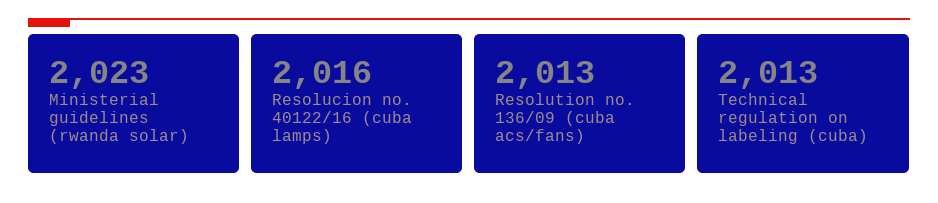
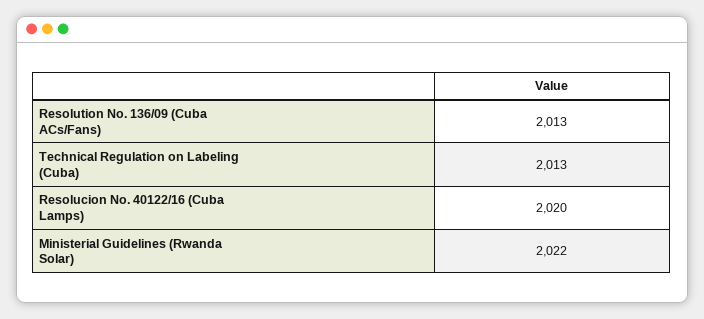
Ministerial guidelines (rwanda solar): 2023 -> 2022
Resolucion no. 40122/16 (cuba lamps): 2016 -> 2020

